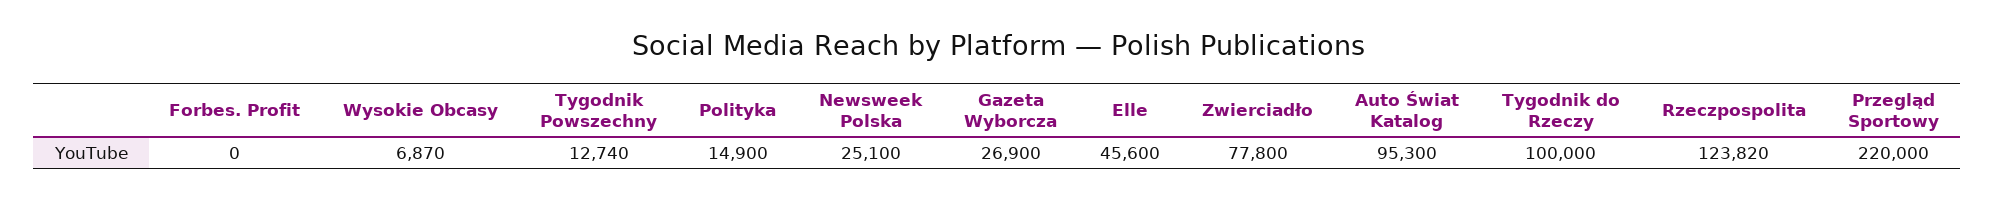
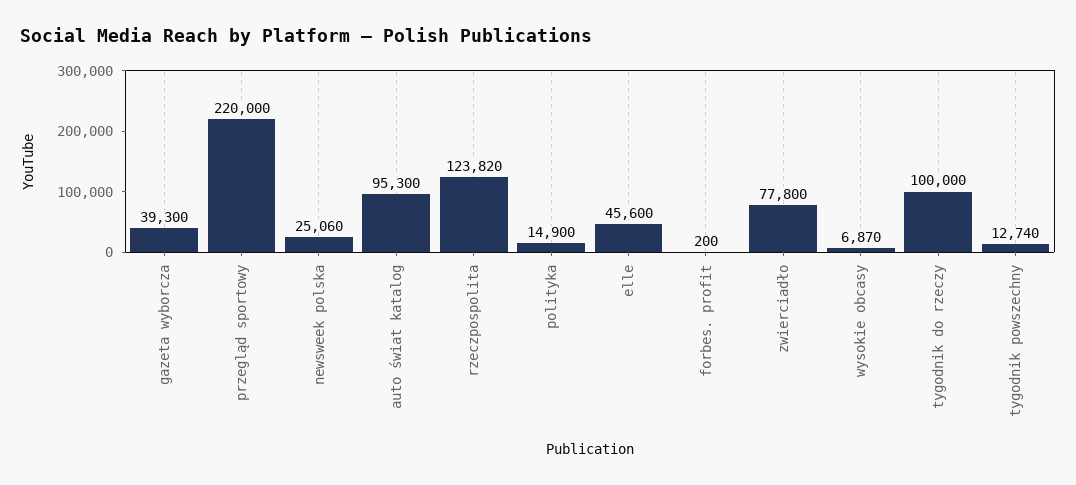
Forbes. Profit: 0 -> 200
Newsweek Polska: 25100 -> 25060
Gazeta Wyborcza: 26900 -> 39300

